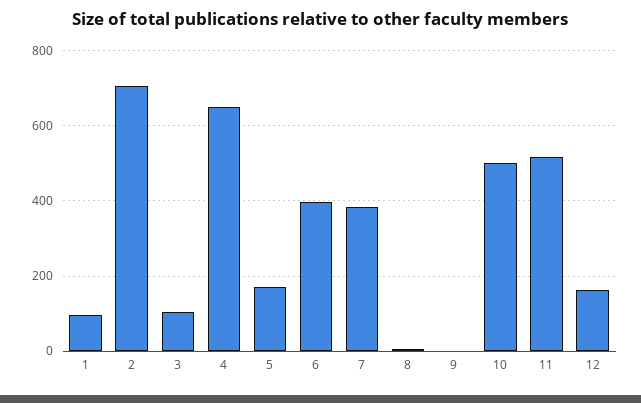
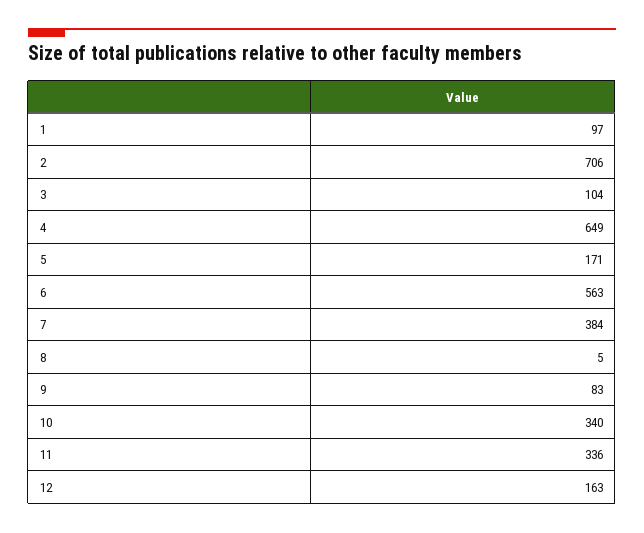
6: 400 -> 563
9: 0 -> 83
10: 500 -> 340
11: 520 -> 336

